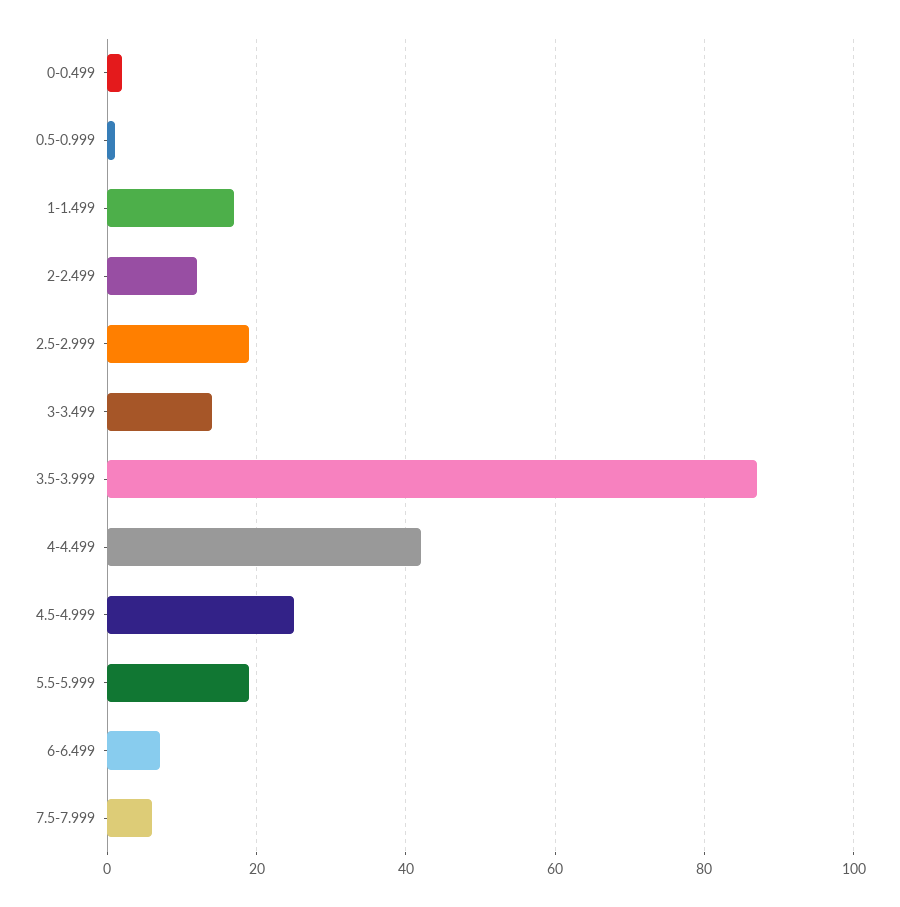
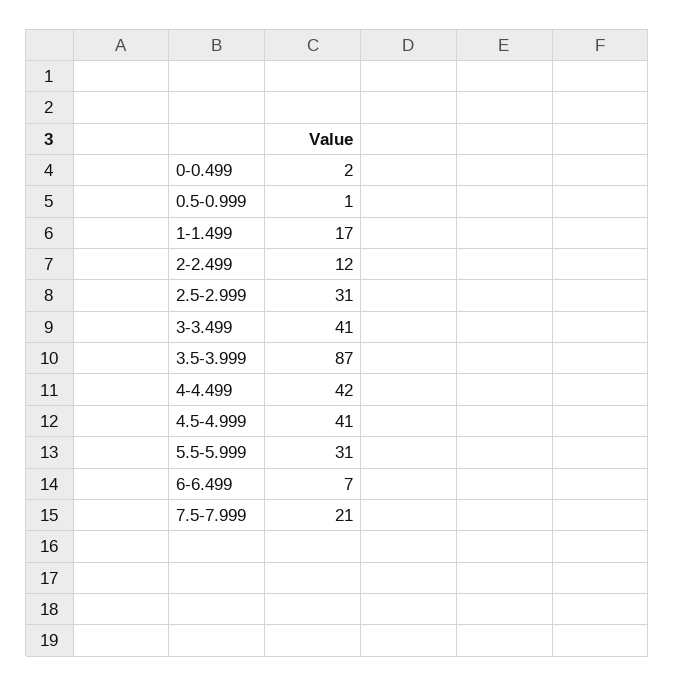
2.5-2.999: 20 -> 31
3-3.499: 15 -> 41
4.5-4.999: 25 -> 41
5.5-5.999: 20 -> 31
7.5-7.999: 5 -> 21

